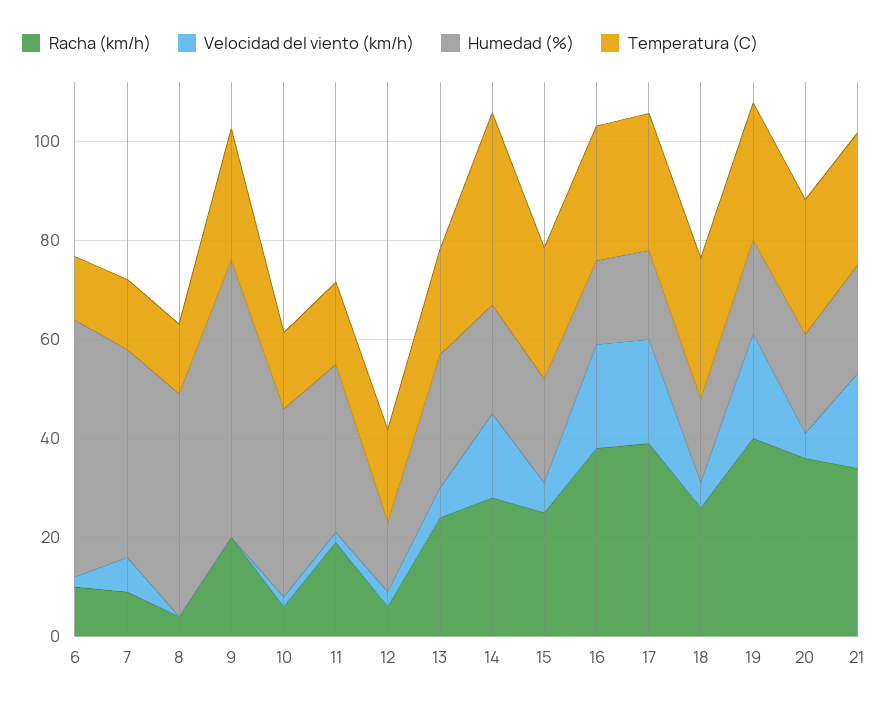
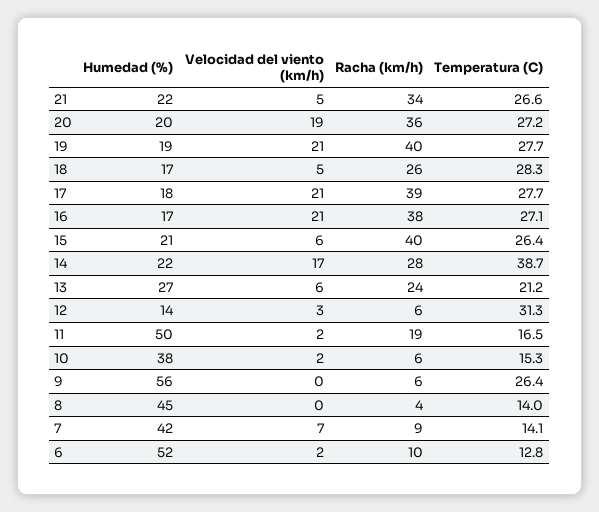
Racha (km/h), 9: 20 -> 6
Humedad (%), 11: 35 -> 50
Temperatura (C), 12: 20 -> 31.3
Racha (km/h), 15: 25 -> 40
Velocidad del viento (km/h), 20: 5 -> 19
Velocidad del viento (km/h), 21: 20 -> 5

